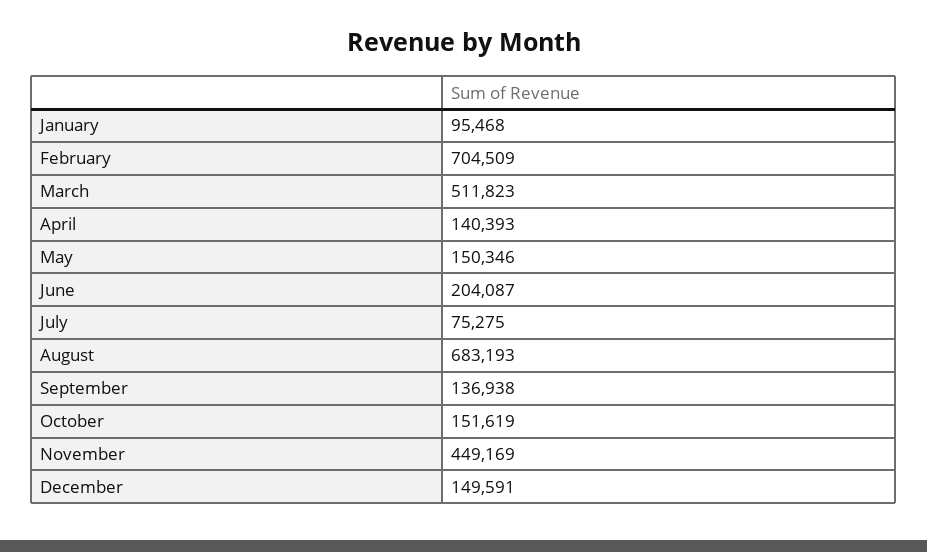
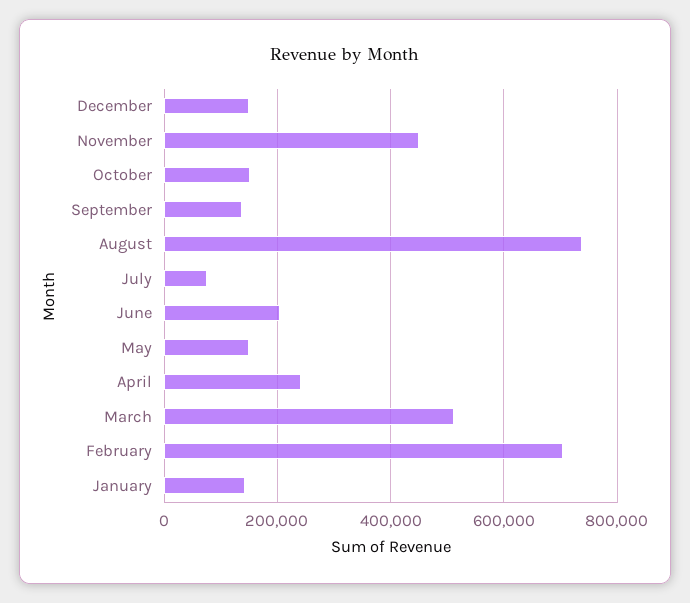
January: 95468 -> 140000
April: 140393 -> 240000
August: 683193 -> 740000

